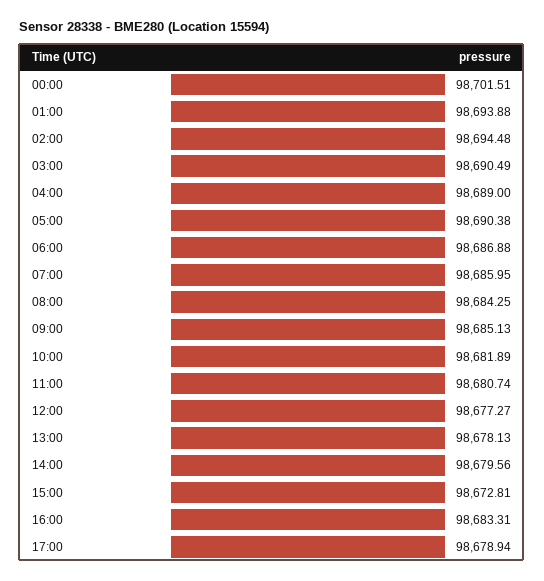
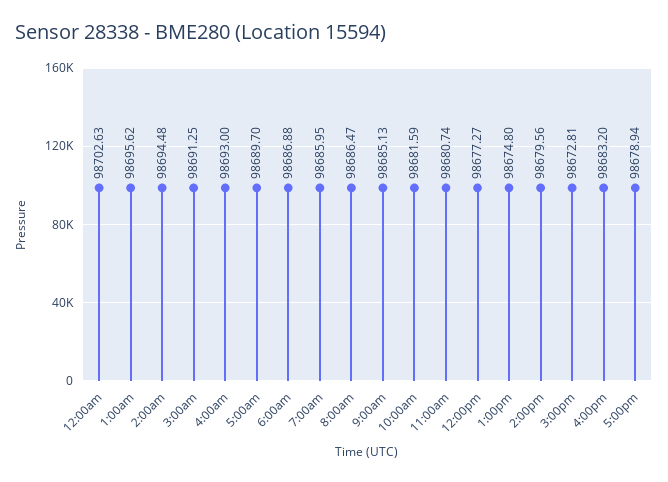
00:00: 98701.51 -> 98702.63
01:00: 98693.88 -> 98695.62
03:00: 98690.49 -> 98691.25
04:00: 98689 -> 98693
05:00: 98690.38 -> 98689.7
08:00: 98684.25 -> 98686.47
10:00: 98681.89 -> 98681.59
13:00: 98678.13 -> 98674.8
16:00: 98683.31 -> 98683.2

